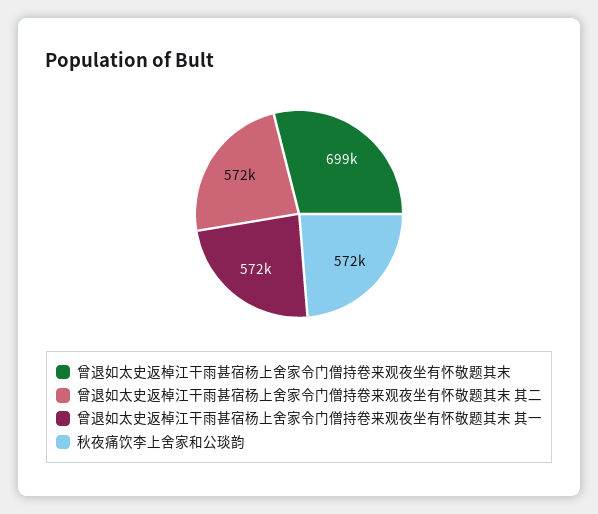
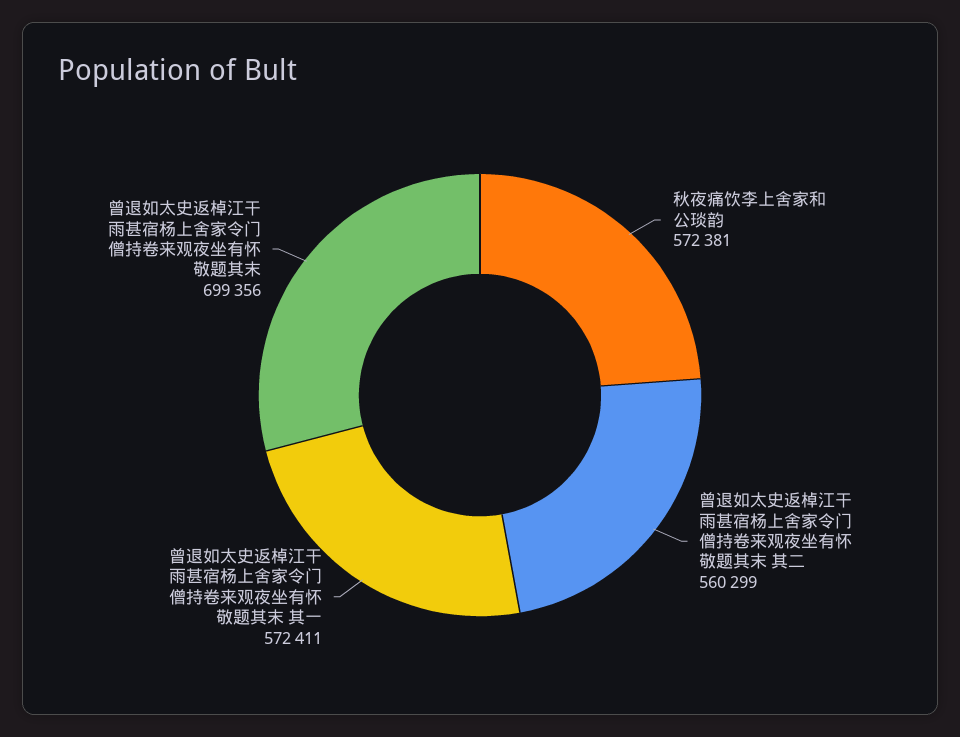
曾退如太史返棹江干雨甚宿杨上舍家令门僧持卷来观夜坐有怀敬题其末 其二: 572000 -> 560299

